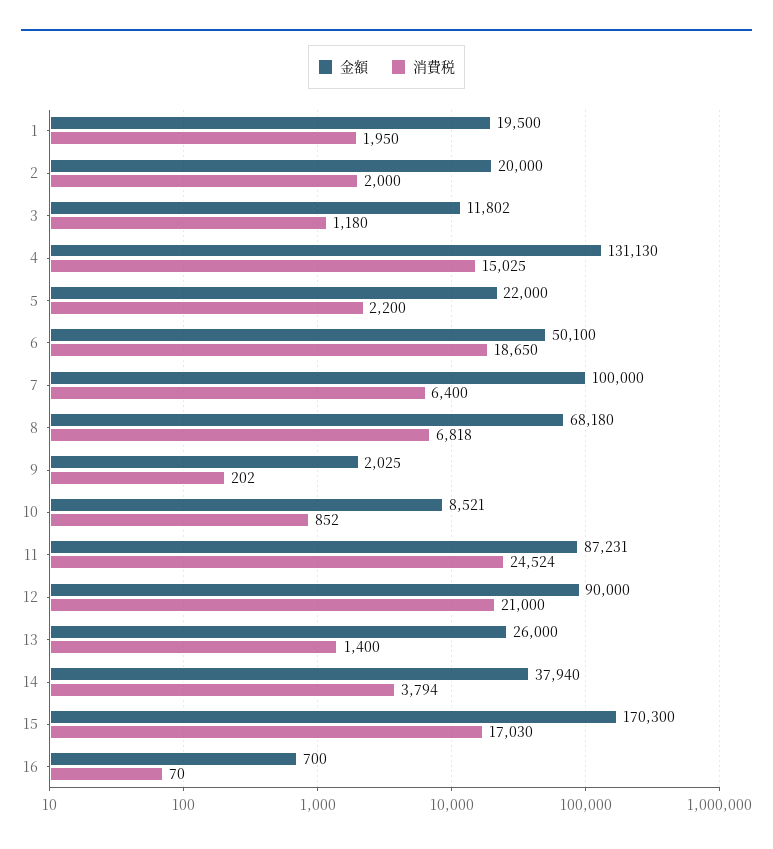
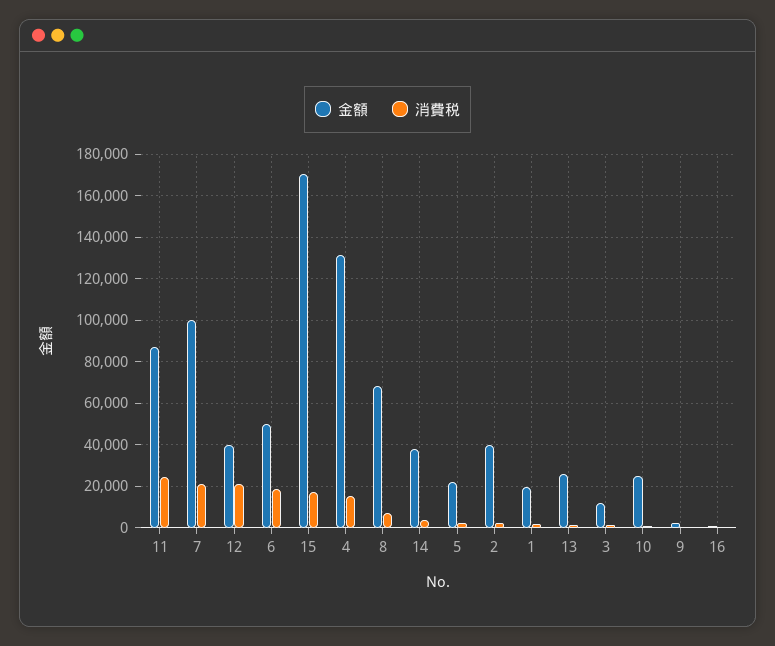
金額, 2: 20000 -> 40000
消費税, 7: 6400 -> 20000
金額, 10: 8521 -> 25000
金額, 12: 90000 -> 40000

